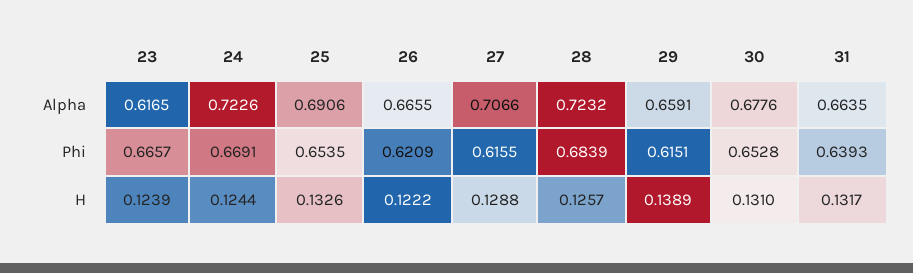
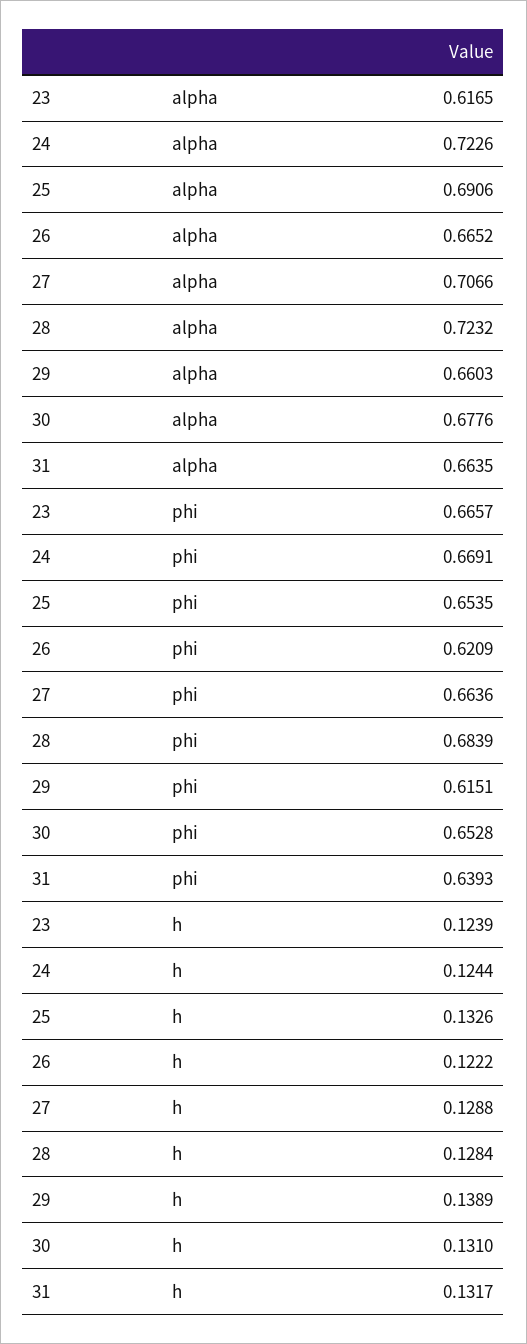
26, Alpha: 0.6655 -> 0.6652
29, Alpha: 0.6591 -> 0.6603
27, Phi: 0.6155 -> 0.6636
28, H: 0.1257 -> 0.1284

